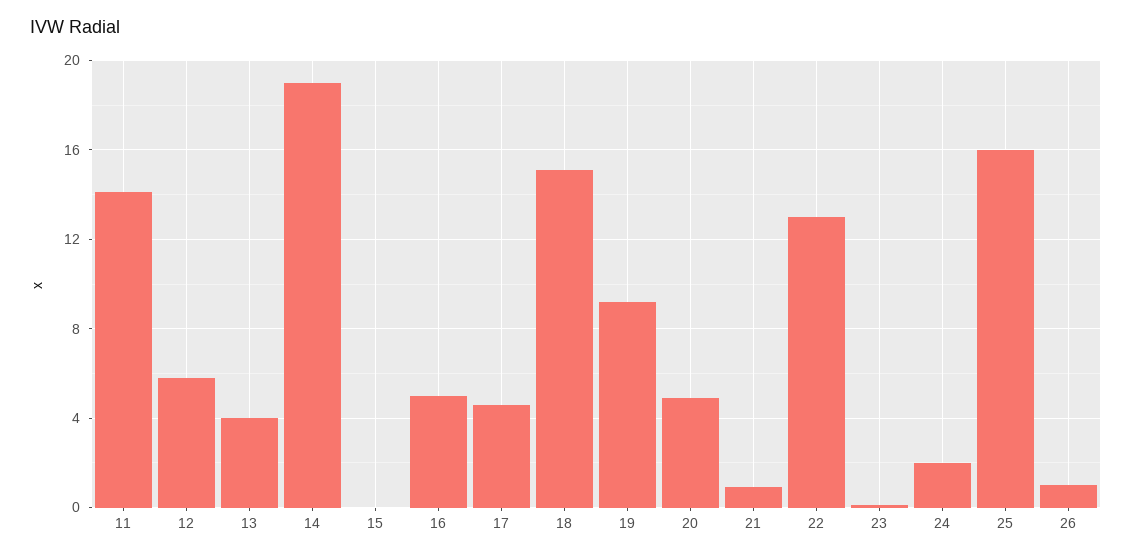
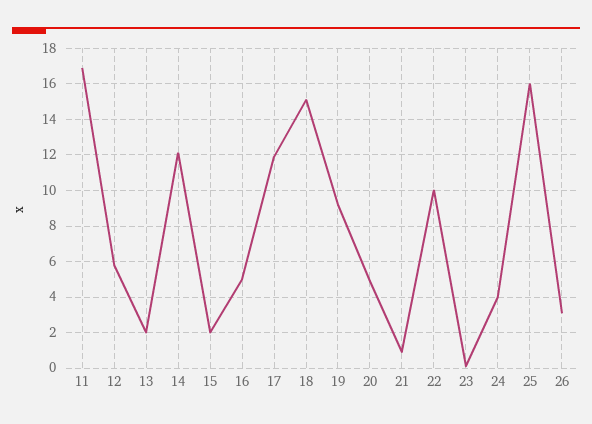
11: 14 -> 17
13: 4 -> 2
14: 19 -> 12
15: 0 -> 2
17: 4.5 -> 12
22: 13 -> 10
24: 2 -> 4
26: 1 -> 3

